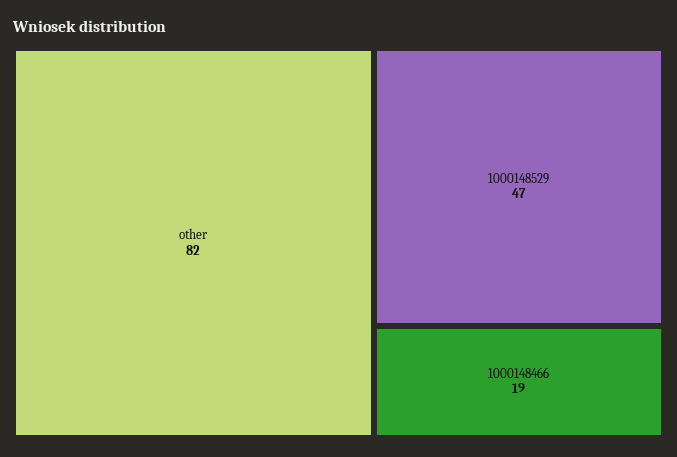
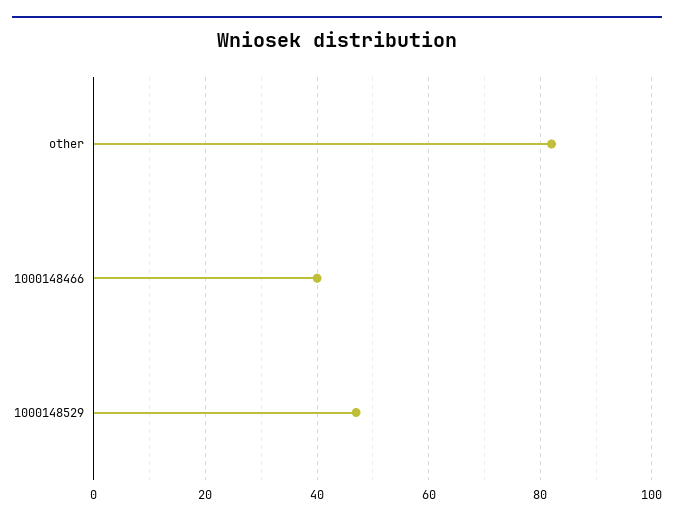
1000148466: 19 -> 40

